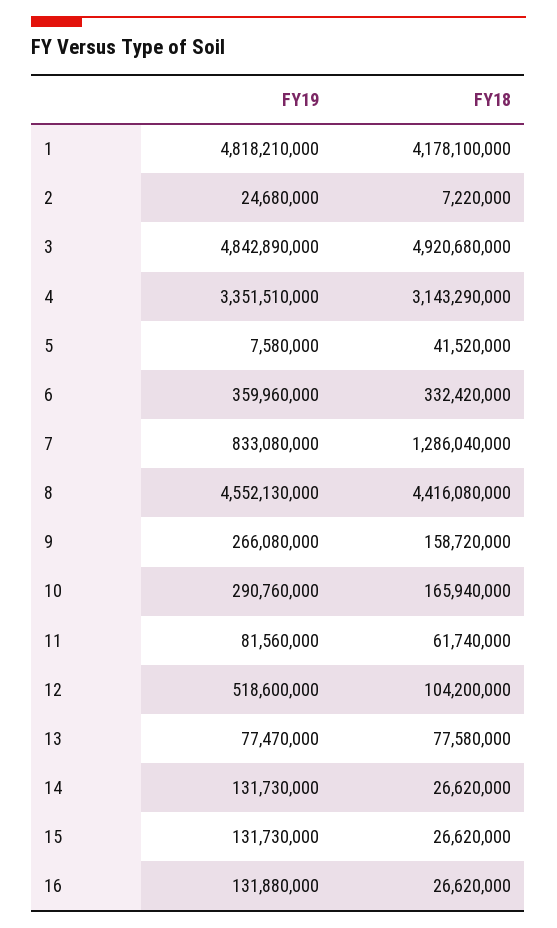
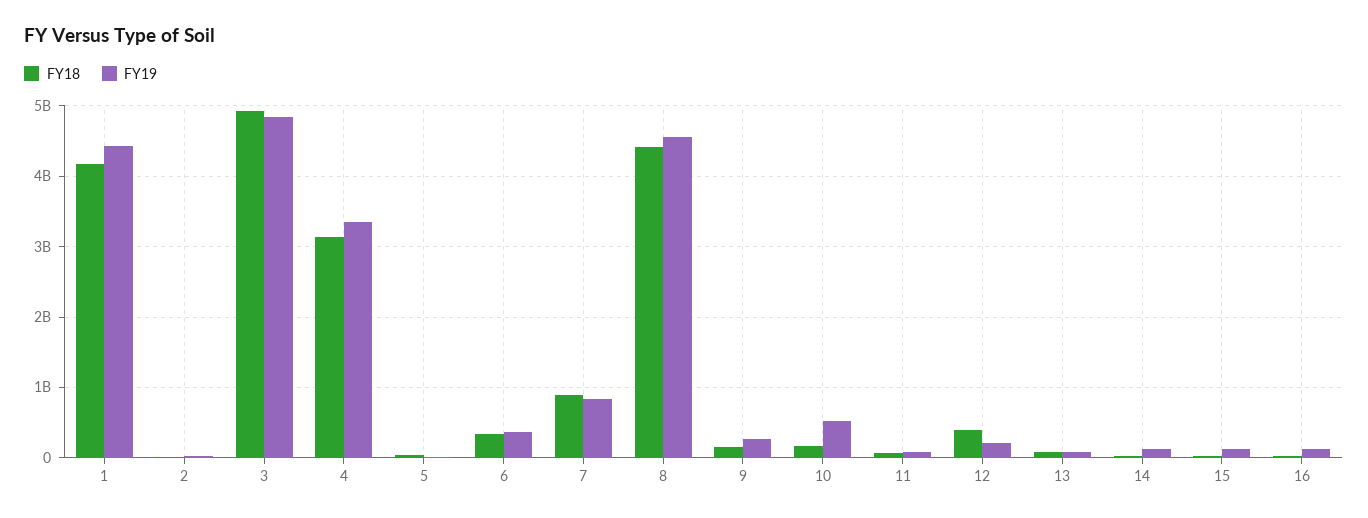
FY19, 1: 4818210000 -> 4400000000
FY18, 7: 1286040000 -> 900000000
FY19, 10: 290760000 -> 500000000
FY19, 12: 518600000 -> 200000000
FY18, 12: 104200000 -> 400000000

